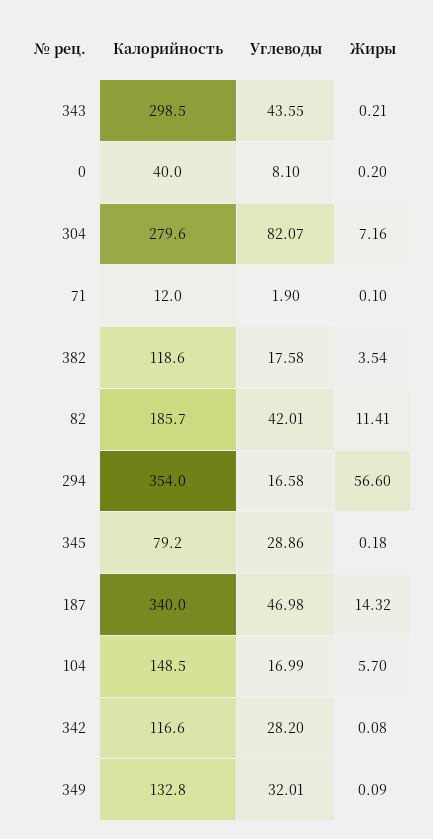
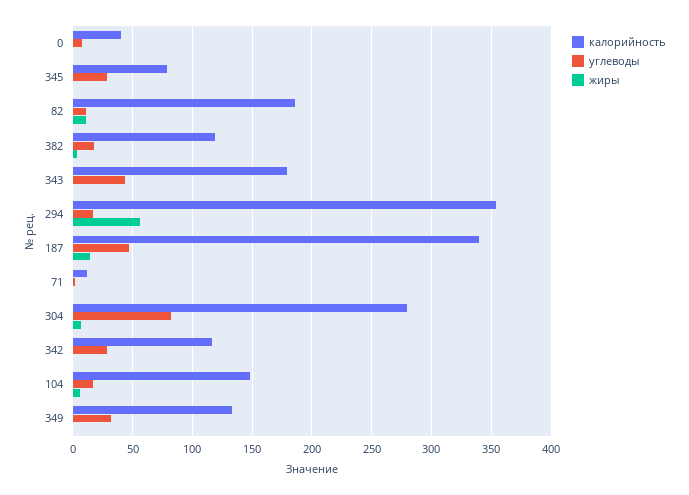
Калорийность, 343: 298.5 -> 180
Углеводы, 82: 42.01 -> 10

